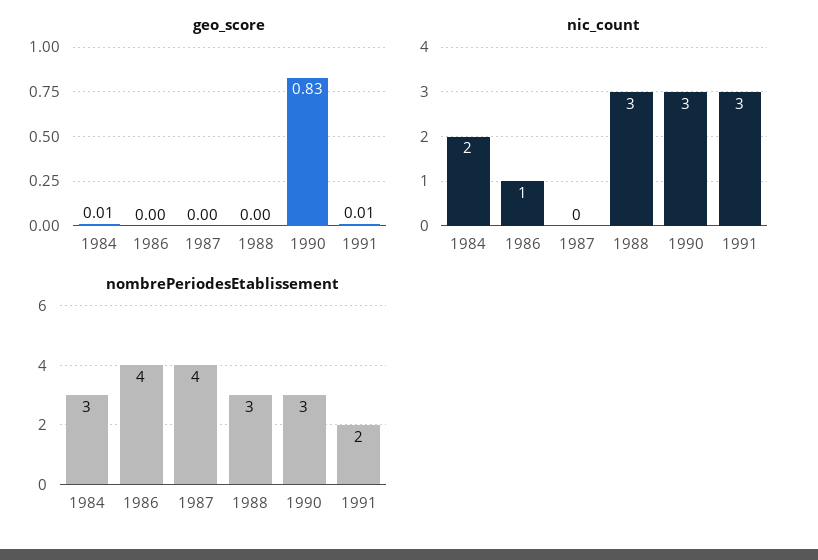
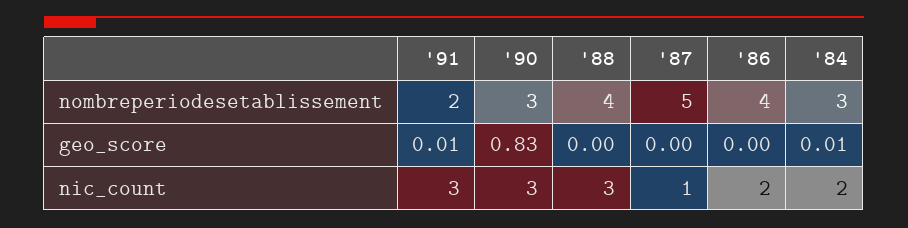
nic_count, 1986: 1 -> 2
nic_count, 1987: 0 -> 1
nombrePeriodesEtablissement, 1987: 4 -> 5
nombrePeriodesEtablissement, 1988: 3 -> 4

